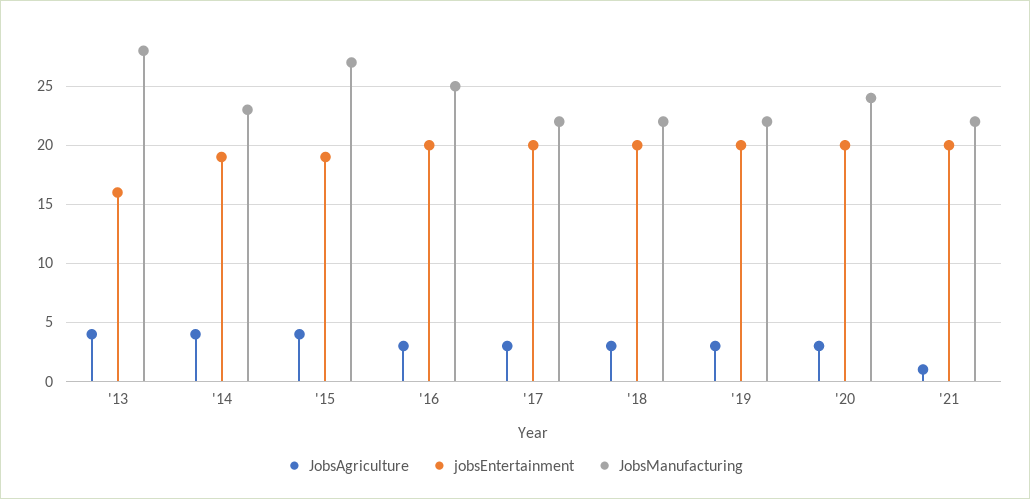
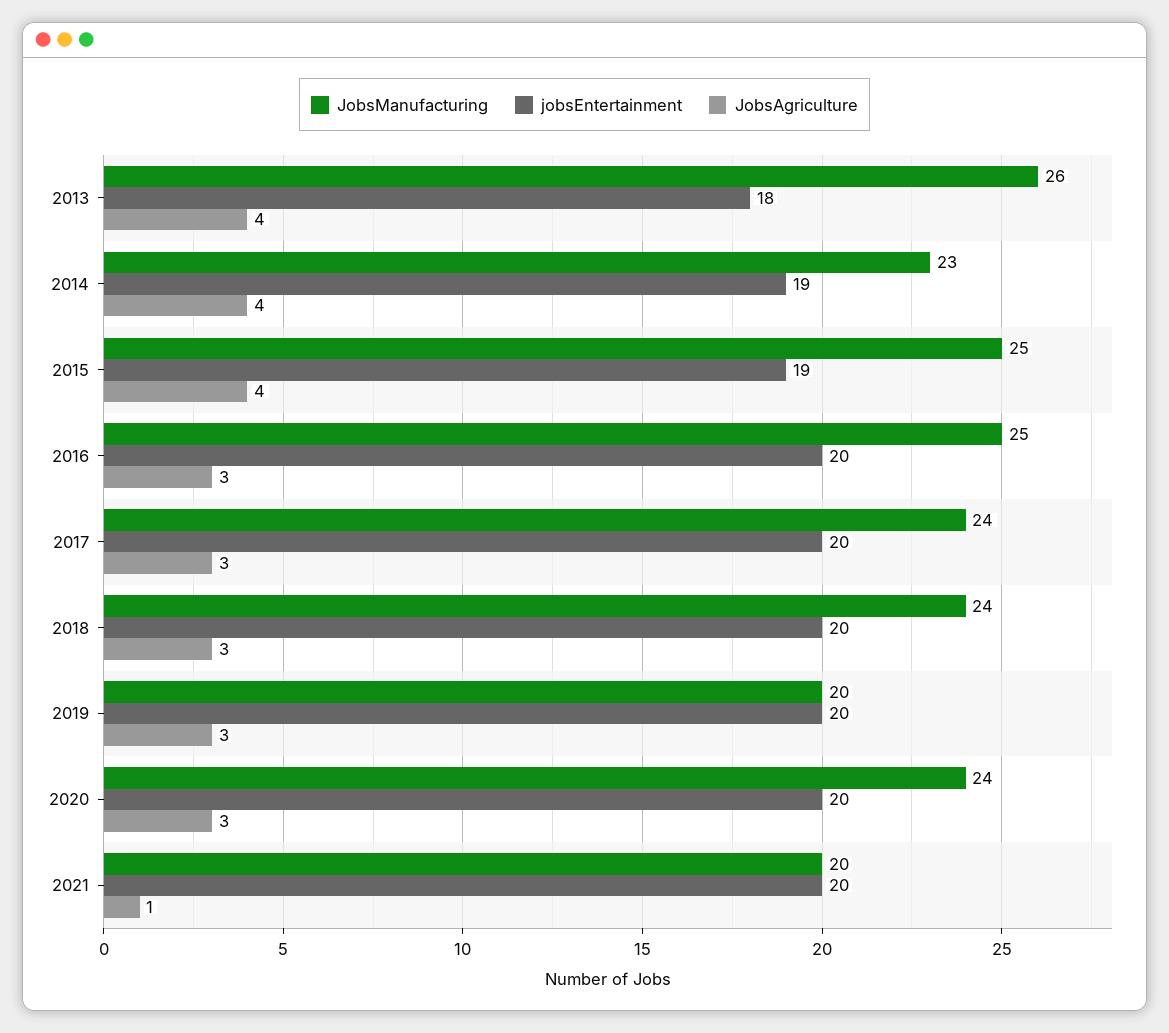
jobsEntertainment, '13: 16 -> 18
JobsManufacturing, '13: 28 -> 26
JobsManufacturing, '15: 27 -> 25
JobsManufacturing, '17: 22 -> 24
JobsManufacturing, '18: 22 -> 24
JobsManufacturing, '19: 22 -> 20
JobsManufacturing, '21: 22 -> 20

